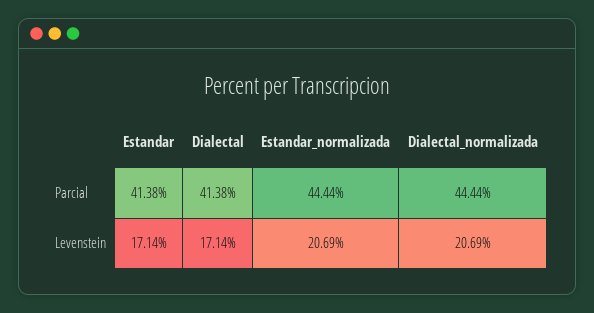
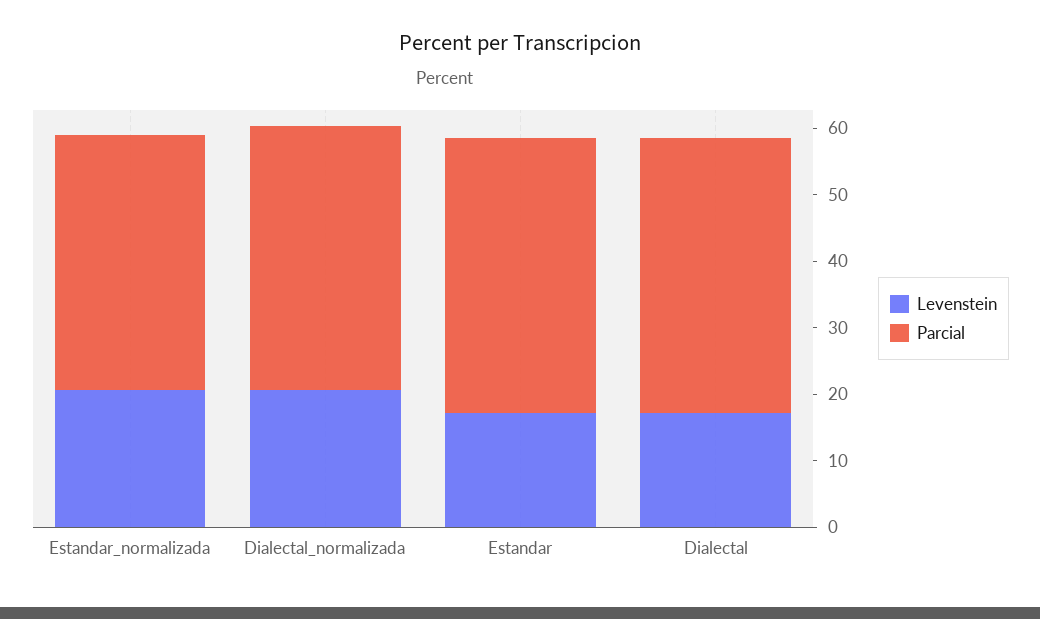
Parcial, Estandar_normalizada: 44.44 -> 38
Parcial, Dialectal_normalizada: 44.44 -> 40

